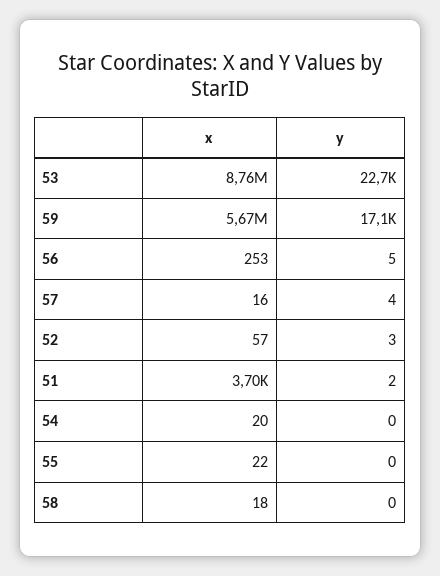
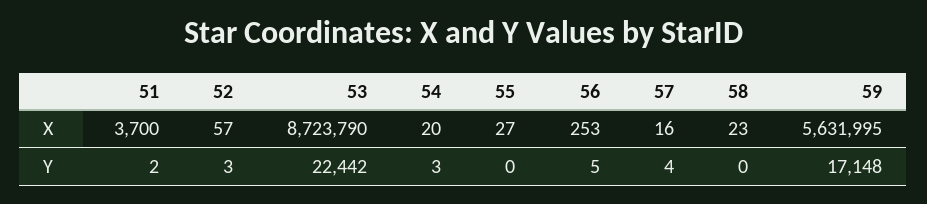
x, 53: 8760000 -> 8723790
y, 53: 22700 -> 22442
x, 59: 5670000 -> 5631995
y, 54: 0 -> 3
x, 55: 22 -> 27
x, 58: 18 -> 23

